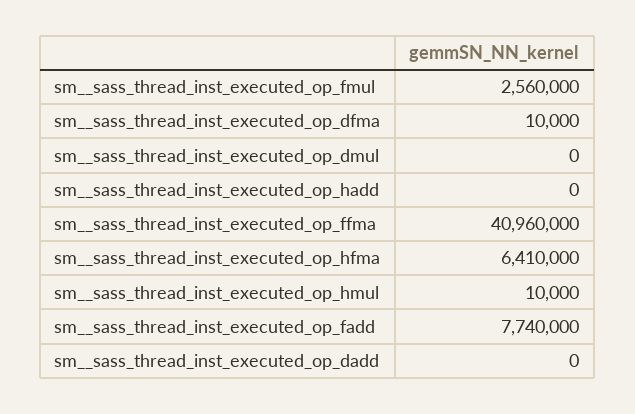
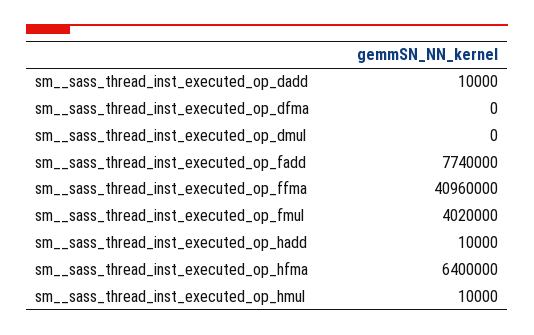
sm__sass_thread_inst_executed_op_fmul: 2560000 -> 4020000
sm__sass_thread_inst_executed_op_dfma: 10000 -> 0
sm__sass_thread_inst_executed_op_hadd: 0 -> 10000
sm__sass_thread_inst_executed_op_hfma: 6410000 -> 6400000
sm__sass_thread_inst_executed_op_dadd: 0 -> 10000

